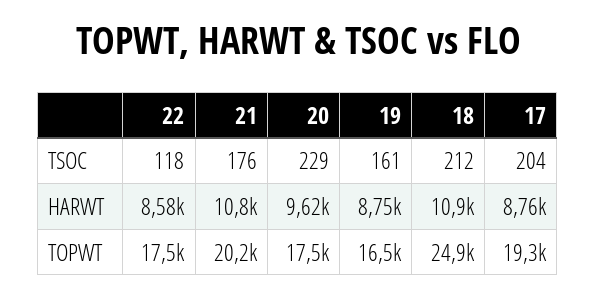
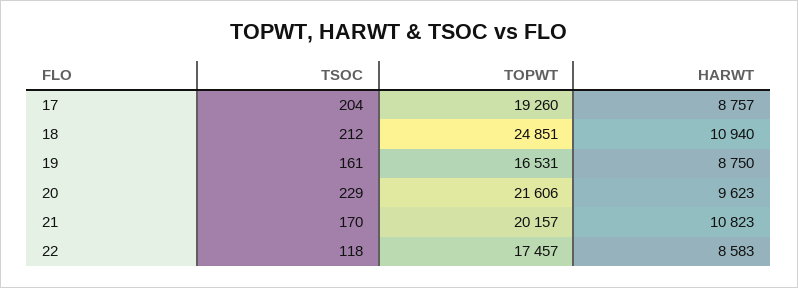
21, TSOC: 176 -> 170
20, TOPWT: 17500 -> 21606

